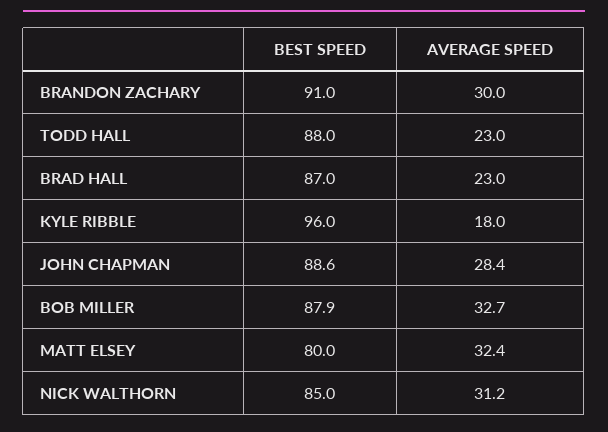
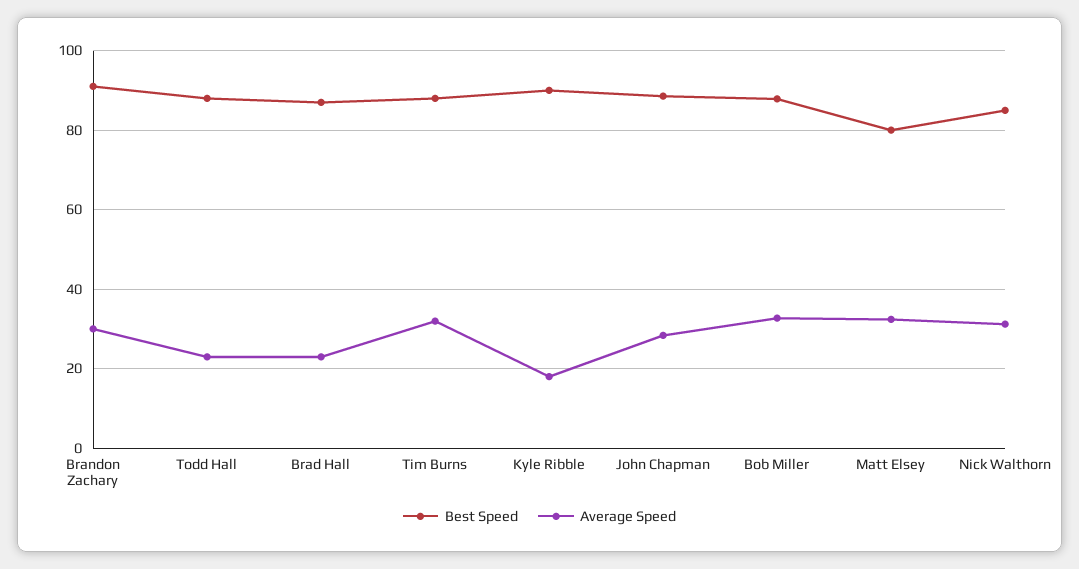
BEST SPEED, KYLE RIBBLE: 96 -> 90
BEST SPEED, Tim Burns: none -> 88
AVERAGE SPEED, Tim Burns: none -> 32

